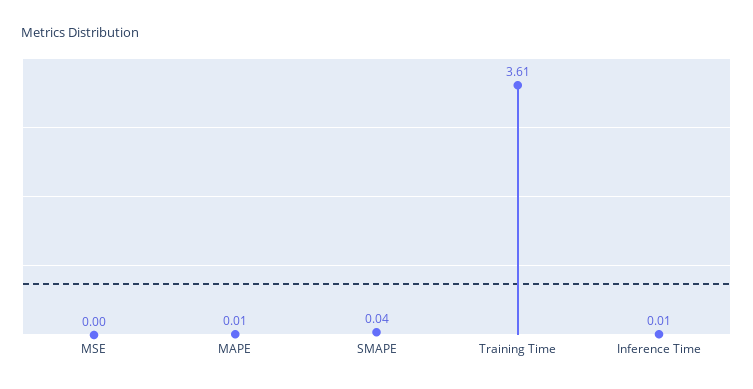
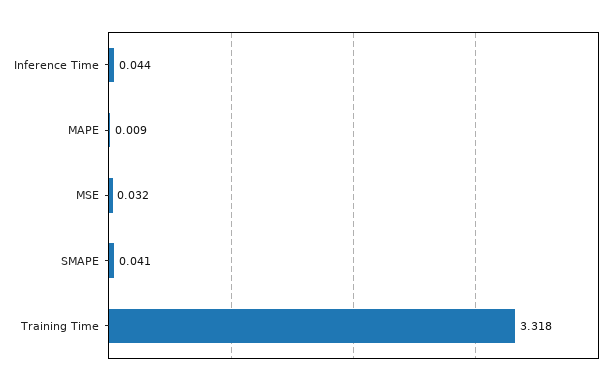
MSE: 0 -> 0.032
Training Time: 3.61 -> 3.318
Inference Time: 0.01 -> 0.044

